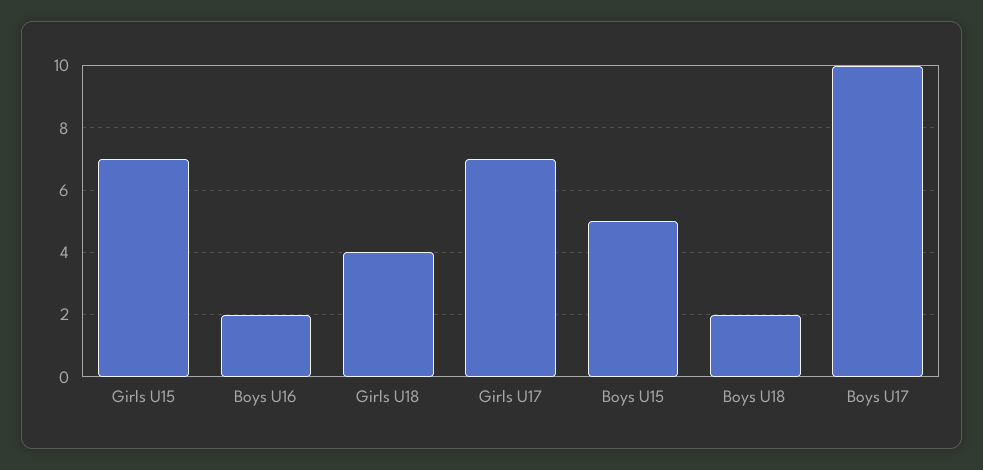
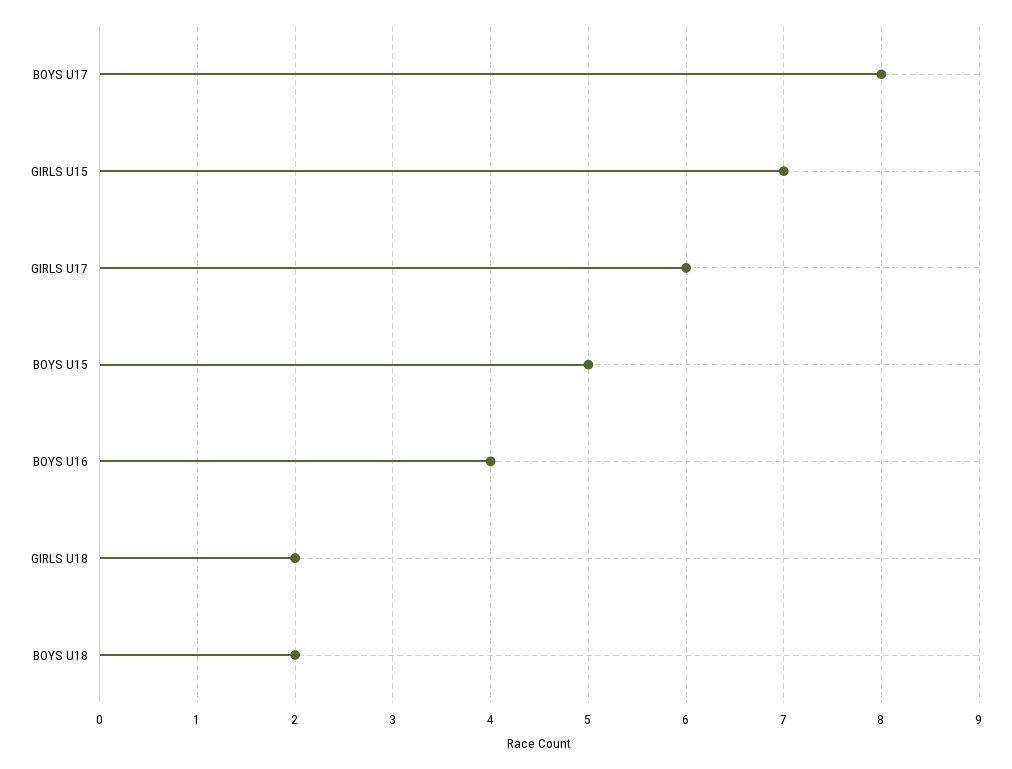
Boys U16: 2 -> 4
Girls U18: 4 -> 2
Girls U17: 7 -> 6
Boys U17: 10 -> 8

